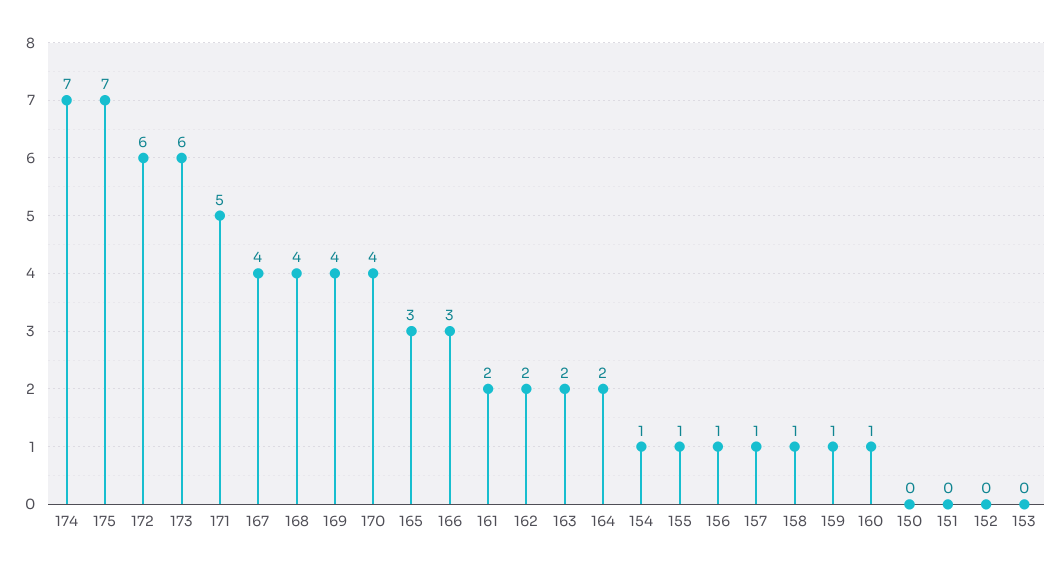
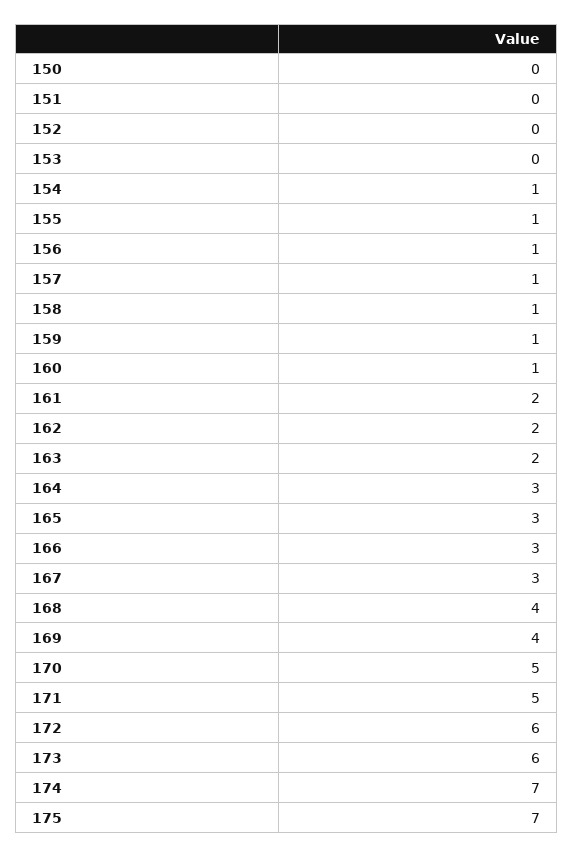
167: 4 -> 3
170: 4 -> 5
164: 2 -> 3

